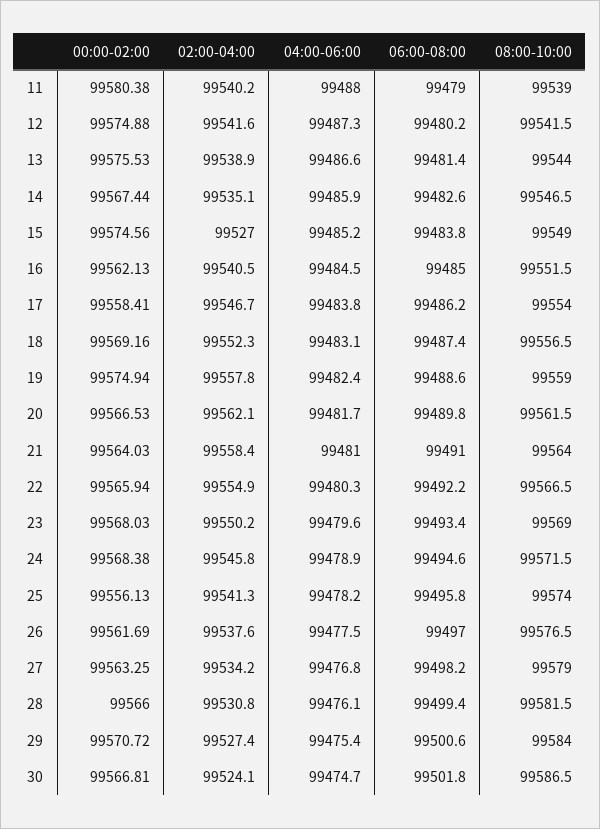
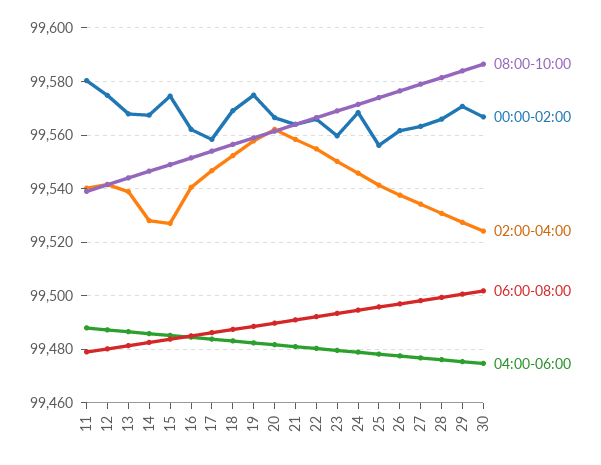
00:00-02:00, 13: 99575.53 -> 99567.5
02:00-04:00, 14: 99535.1 -> 99527.5
00:00-02:00, 23: 99568.03 -> 99560

